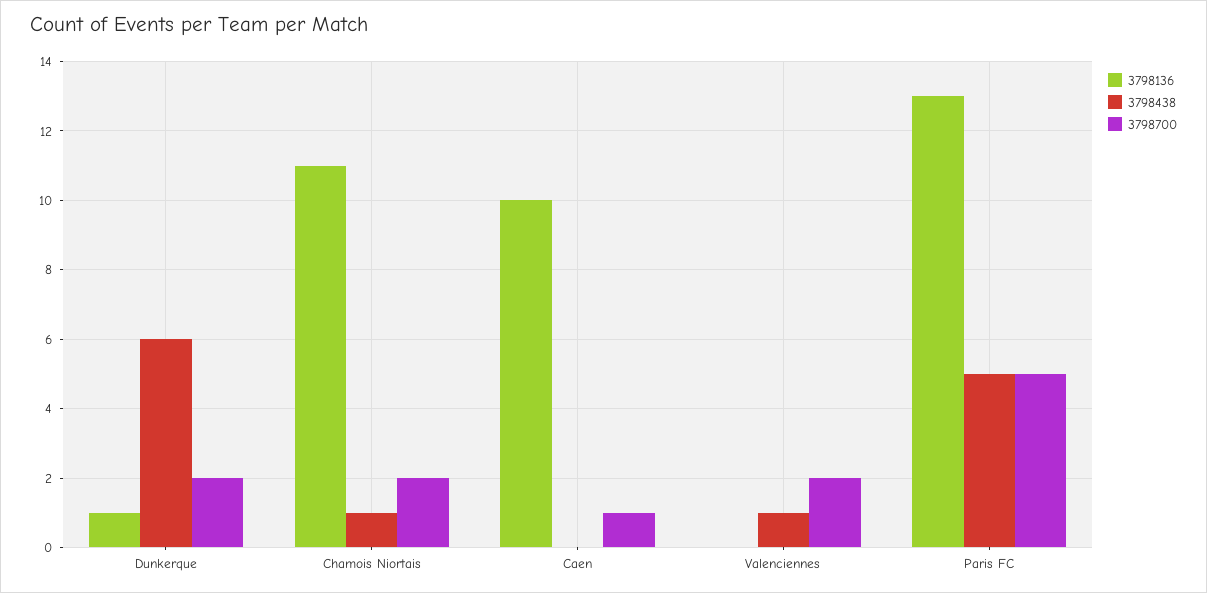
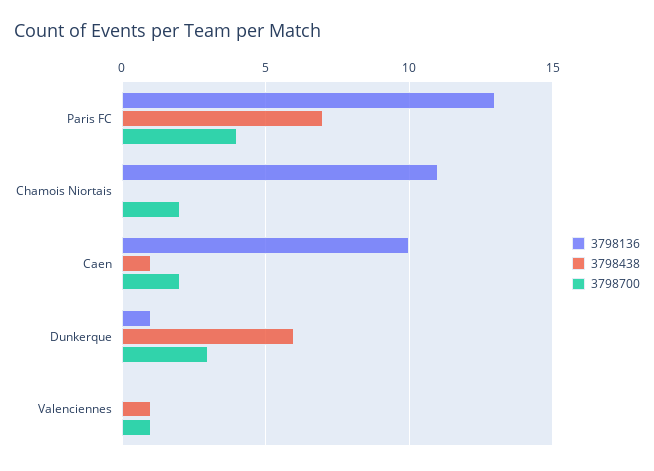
3798700, Dunkerque: 2 -> 3
3798438, Chamois Niortais: 1 -> 0
3798438, Caen: 0 -> 1
3798700, Caen: 1 -> 2
3798700, Valenciennes: 2 -> 1
3798438, Paris FC: 5 -> 7
3798700, Paris FC: 5 -> 4

